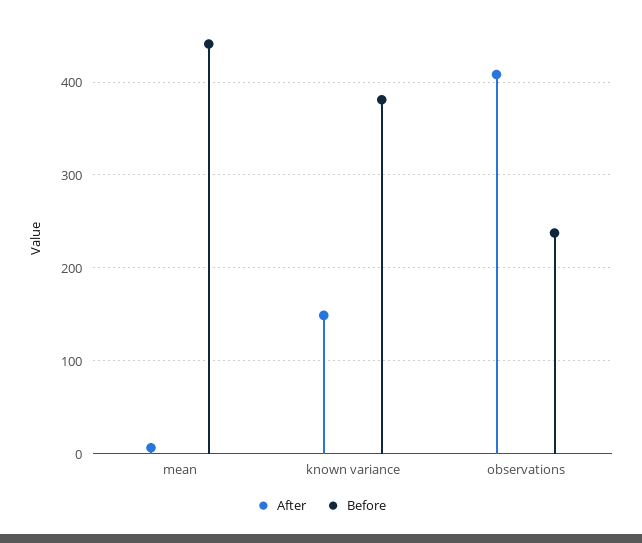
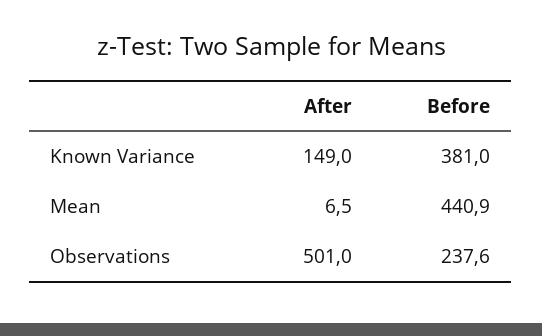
After, observations: 410 -> 501

